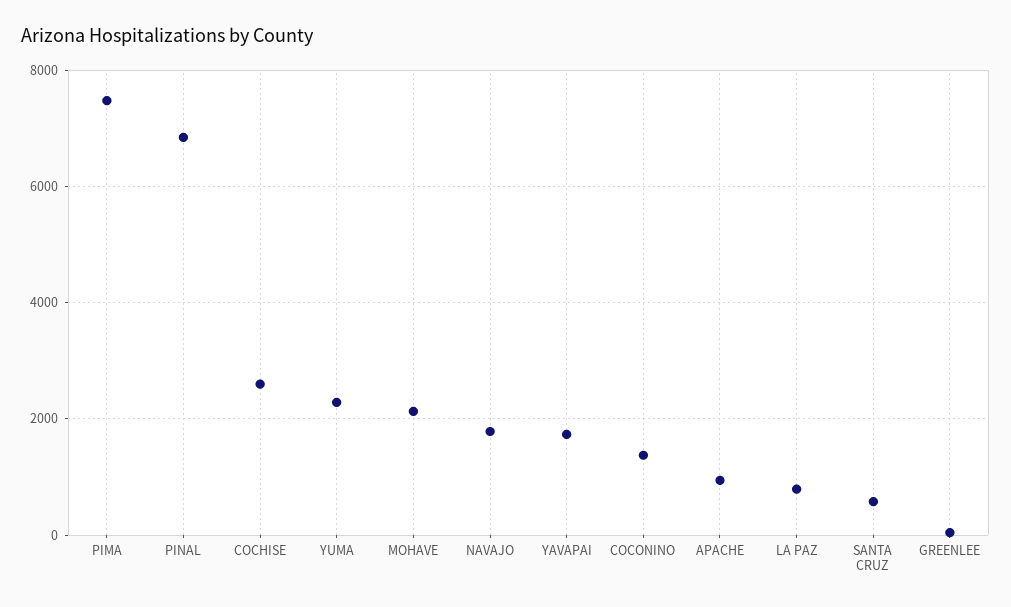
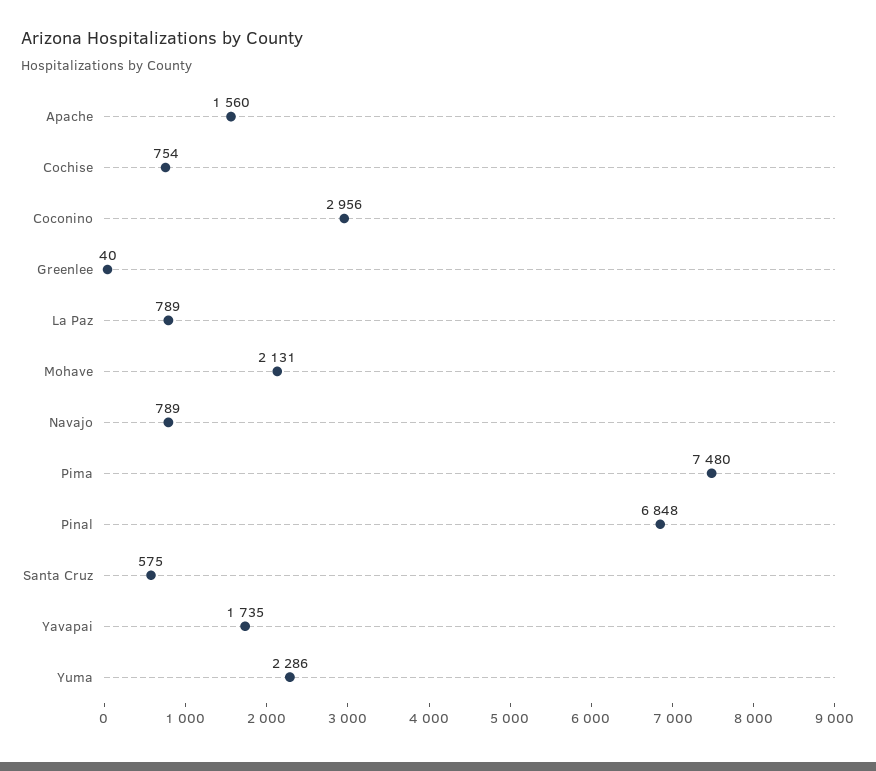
COCHISE: 2600 -> 754
NAVAJO: 1800 -> 789
COCONINO: 1400 -> 2956
APACHE: 1000 -> 1560

